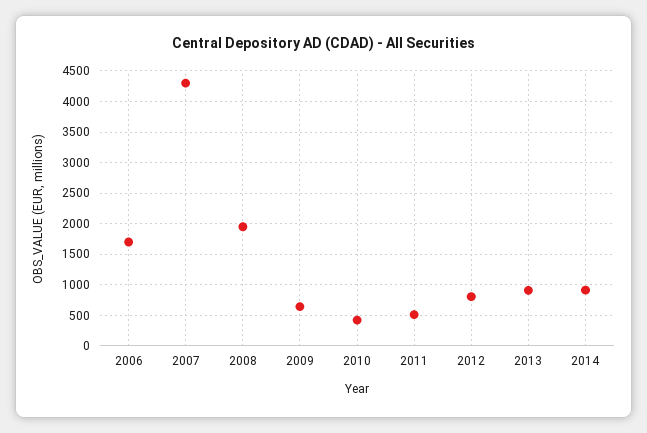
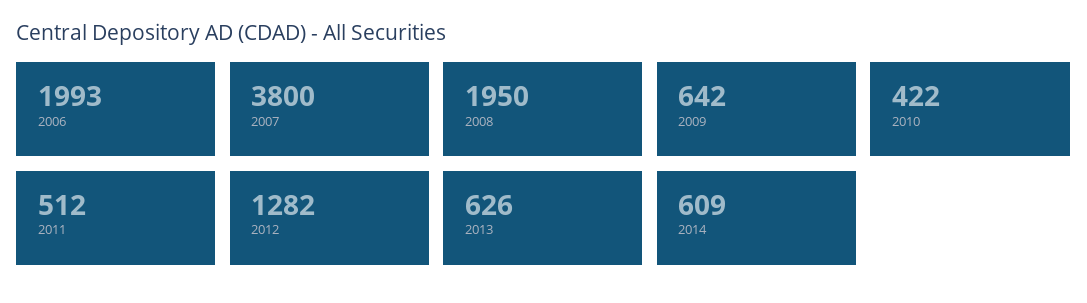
2006: 1700 -> 1993
2007: 4300 -> 3800
2012: 800 -> 1282
2013: 900 -> 626
2014: 900 -> 609

